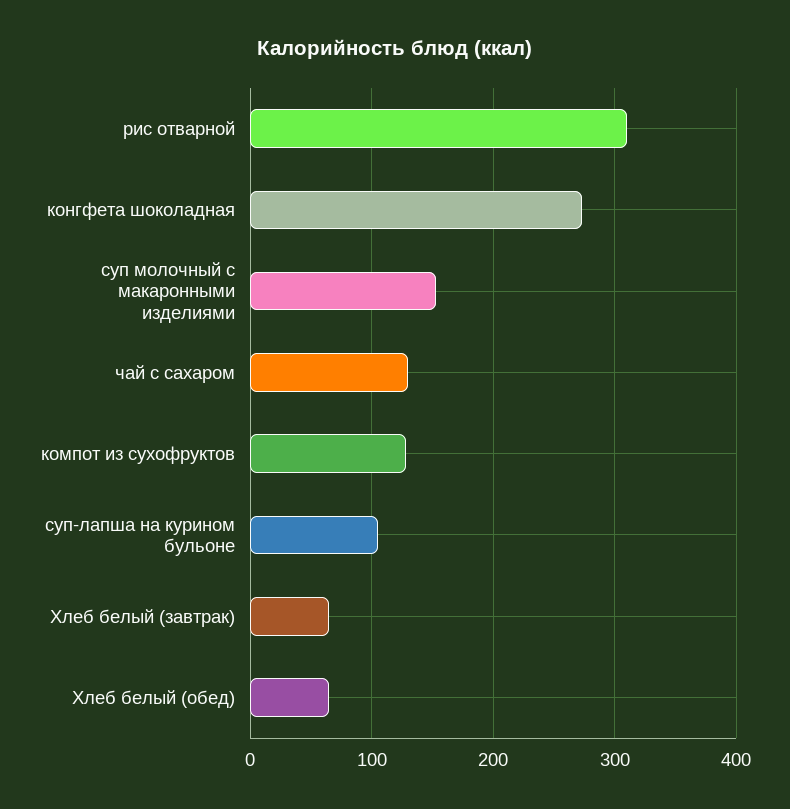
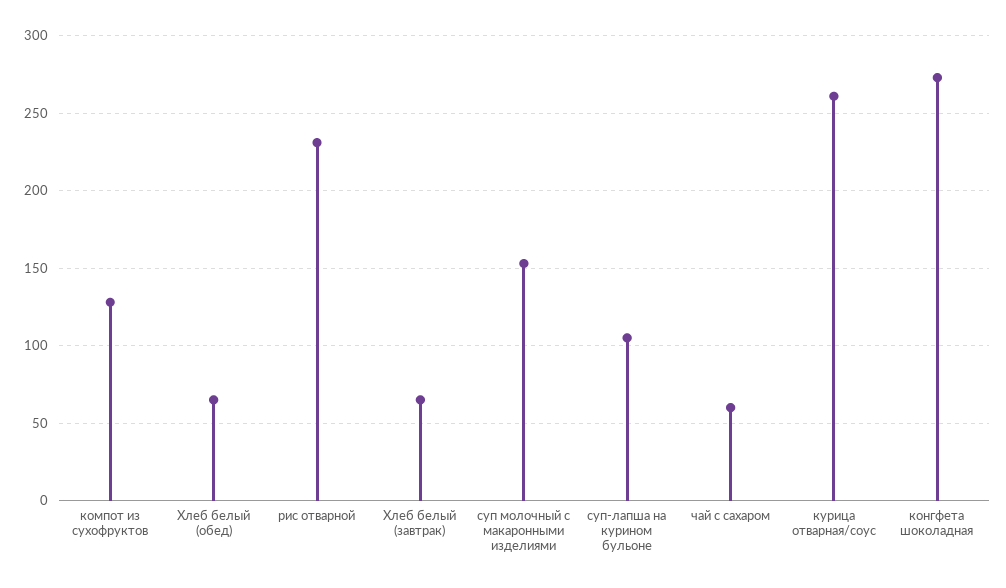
рис отварной: 310 -> 230
чай с сахаром: 130 -> 60
курица отварная/соус: none -> 260

